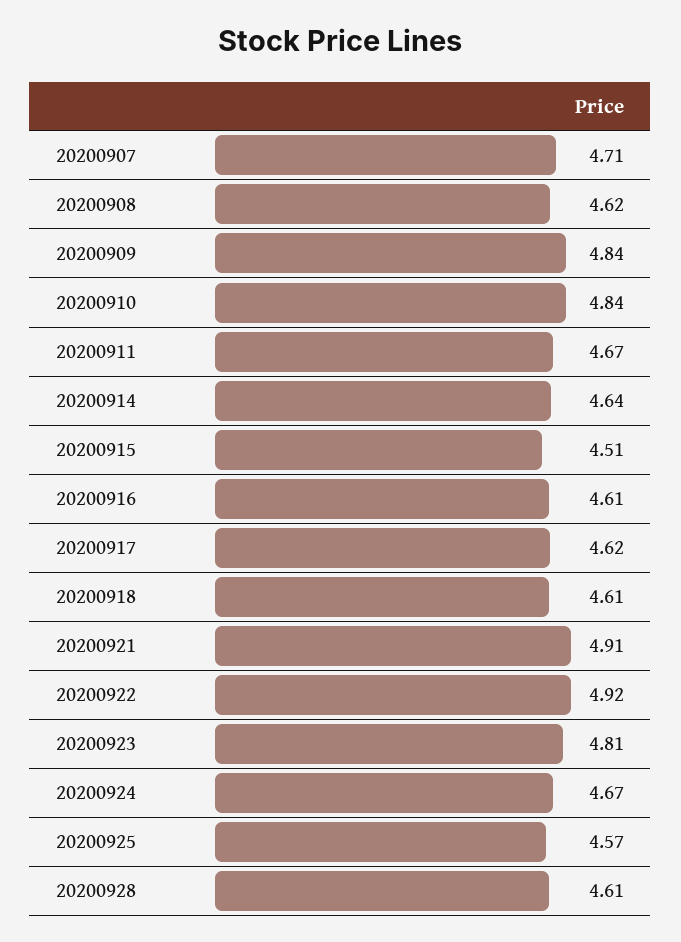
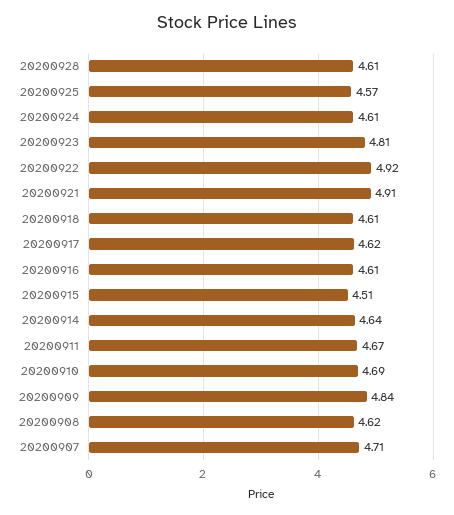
20200910: 4.84 -> 4.69
20200924: 4.67 -> 4.61

